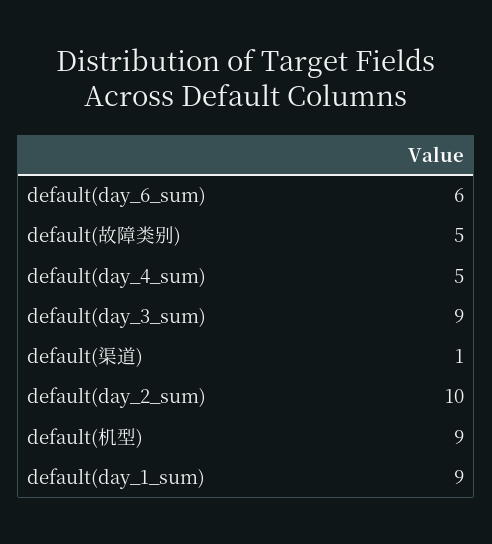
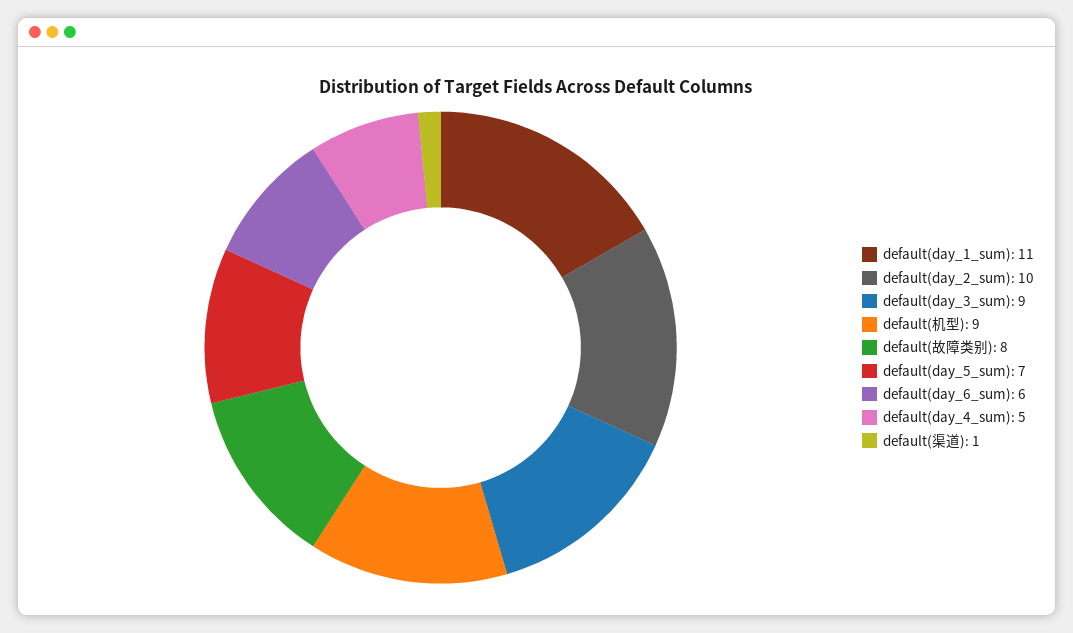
default(故障类别): 5 -> 8
default(day_1_sum): 9 -> 11
default(day_5_sum): none -> 7

